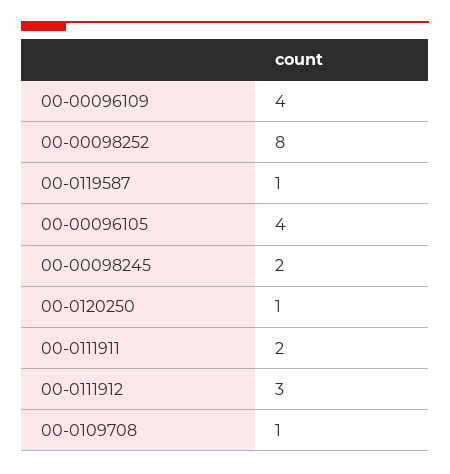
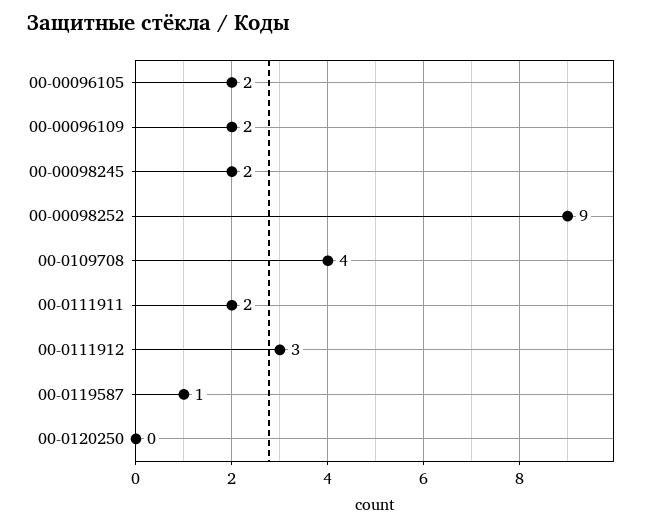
00-00096109: 4 -> 2
00-00098252: 8 -> 9
00-00096105: 4 -> 2
00-0120250: 1 -> 0
00-0109708: 1 -> 4

